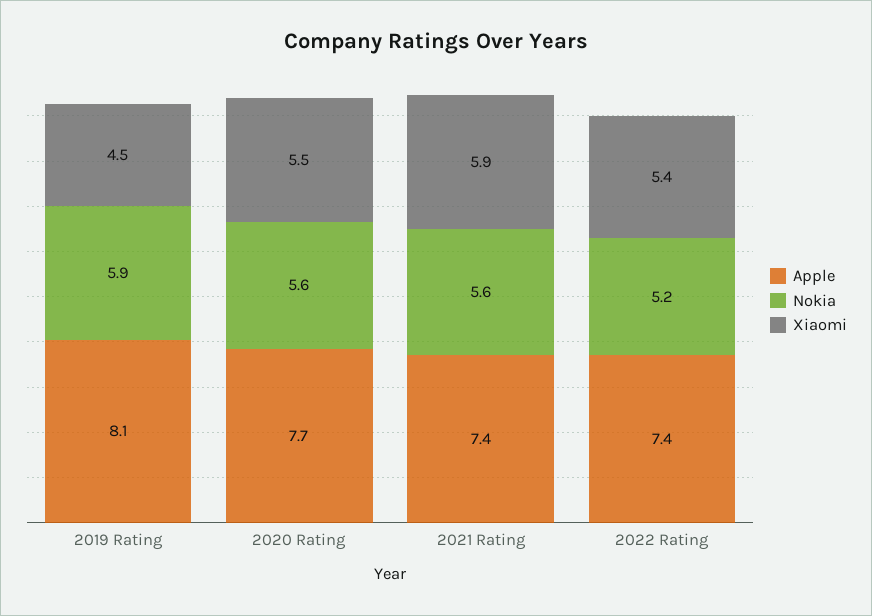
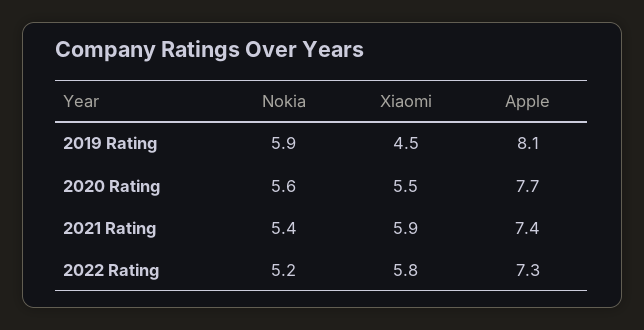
Nokia, 2021 Rating: 5.6 -> 5.4
Apple, 2022 Rating: 7.4 -> 7.3
Xiaomi, 2022 Rating: 5.4 -> 5.8

